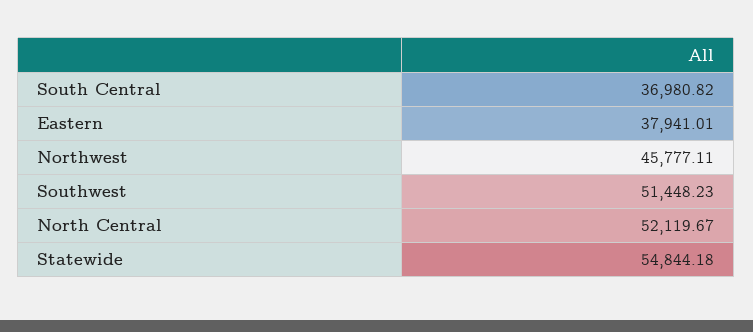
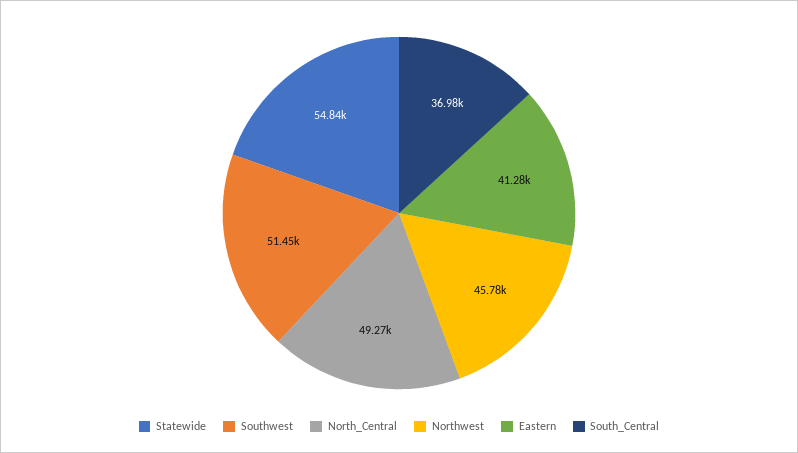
Eastern: 37941.01 -> 41280
North Central: 52119.67 -> 49270

